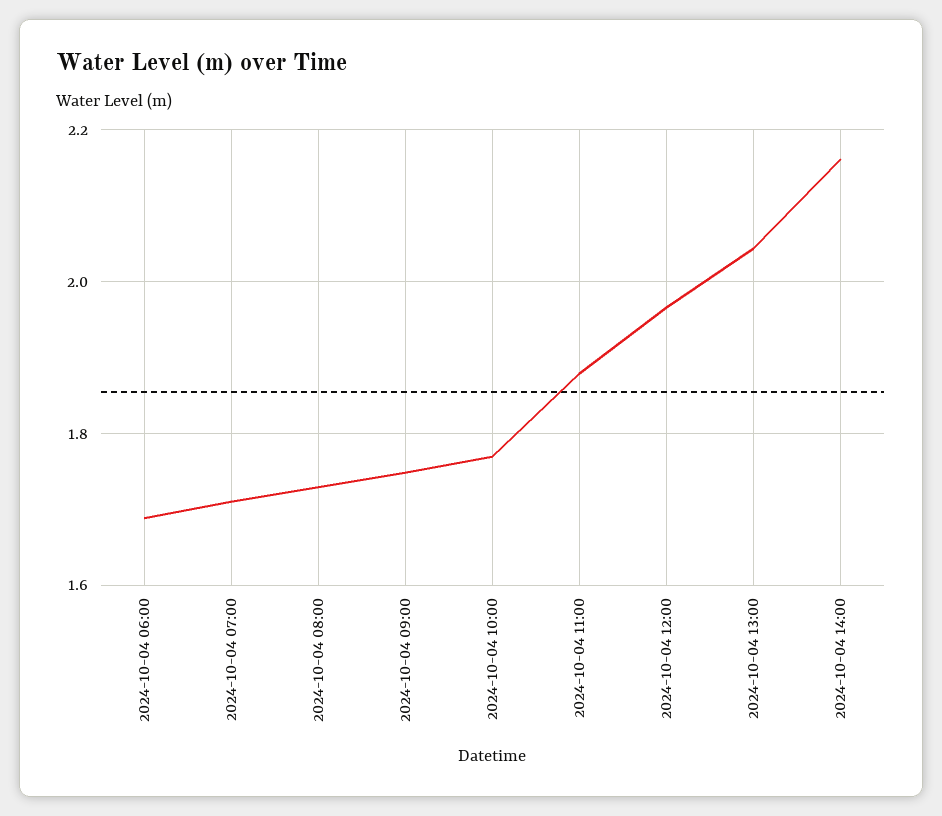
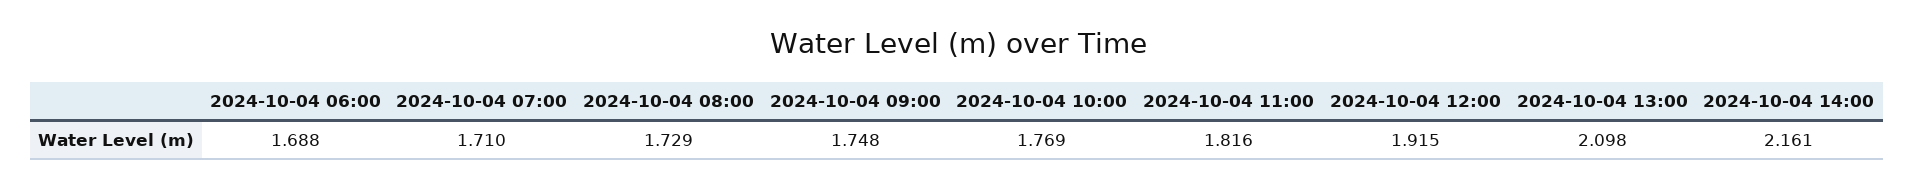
2024-10-04 11:00: 1.88 -> 1.816
2024-10-04 12:00: 1.96 -> 1.915
2024-10-04 13:00: 2.04 -> 2.098

